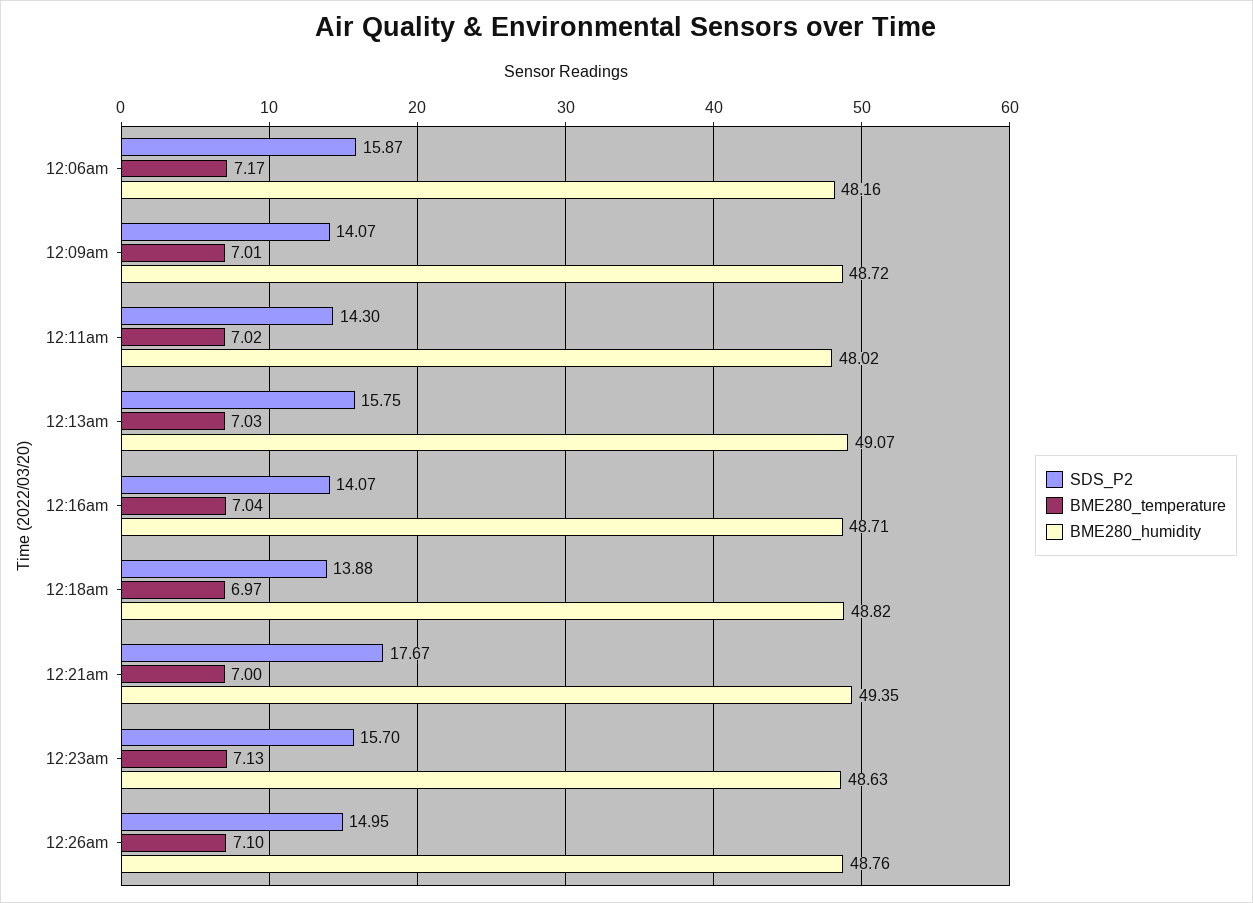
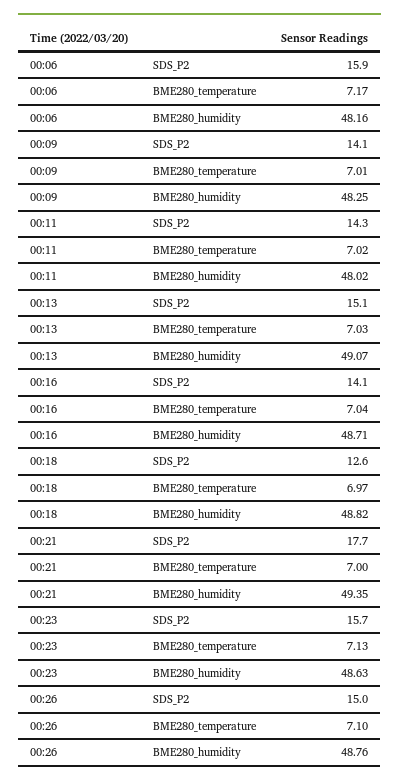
BME280_humidity, 12:09am: 48.72 -> 48.25
SDS_P2, 12:13am: 15.75 -> 15.1
SDS_P2, 12:18am: 13.88 -> 12.6

